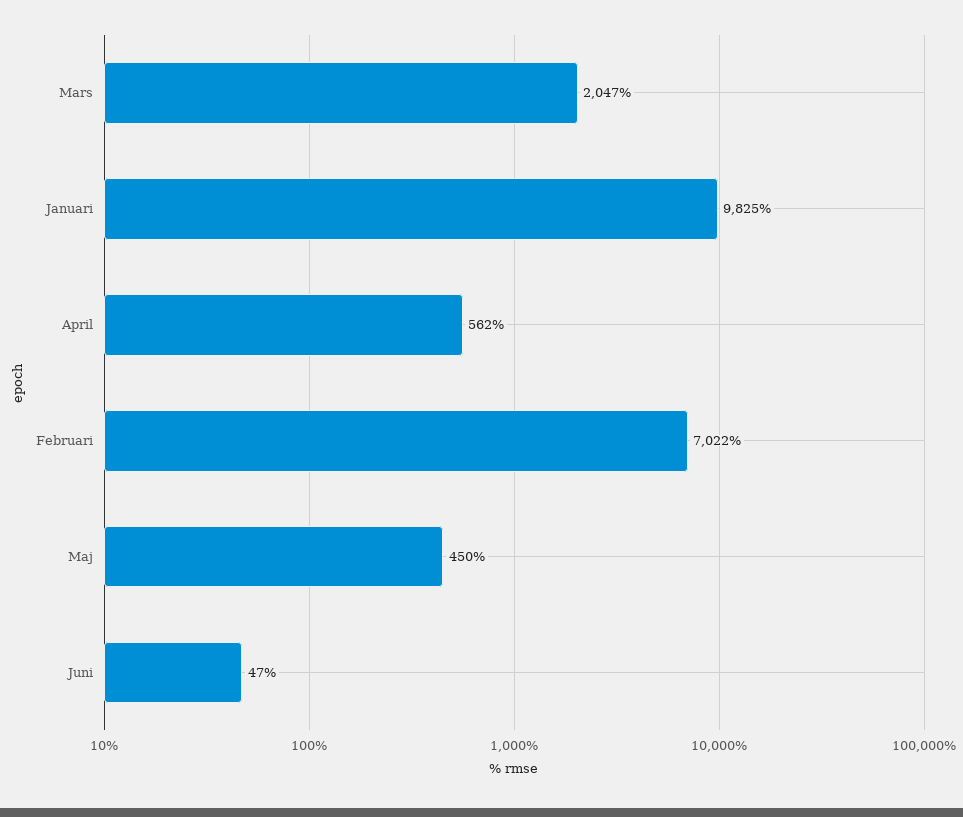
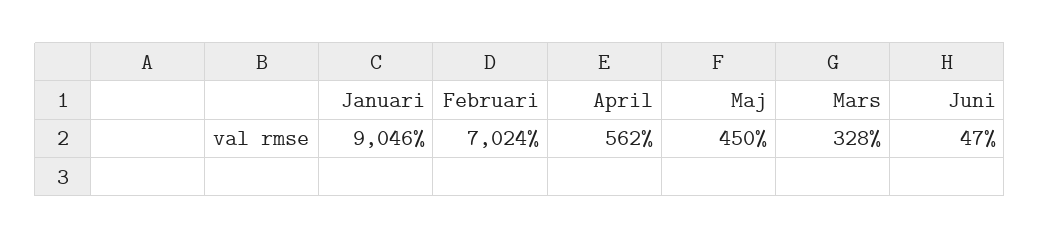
Mars: 2047 -> 328
Januari: 9825 -> 9046
Februari: 7022 -> 7024

